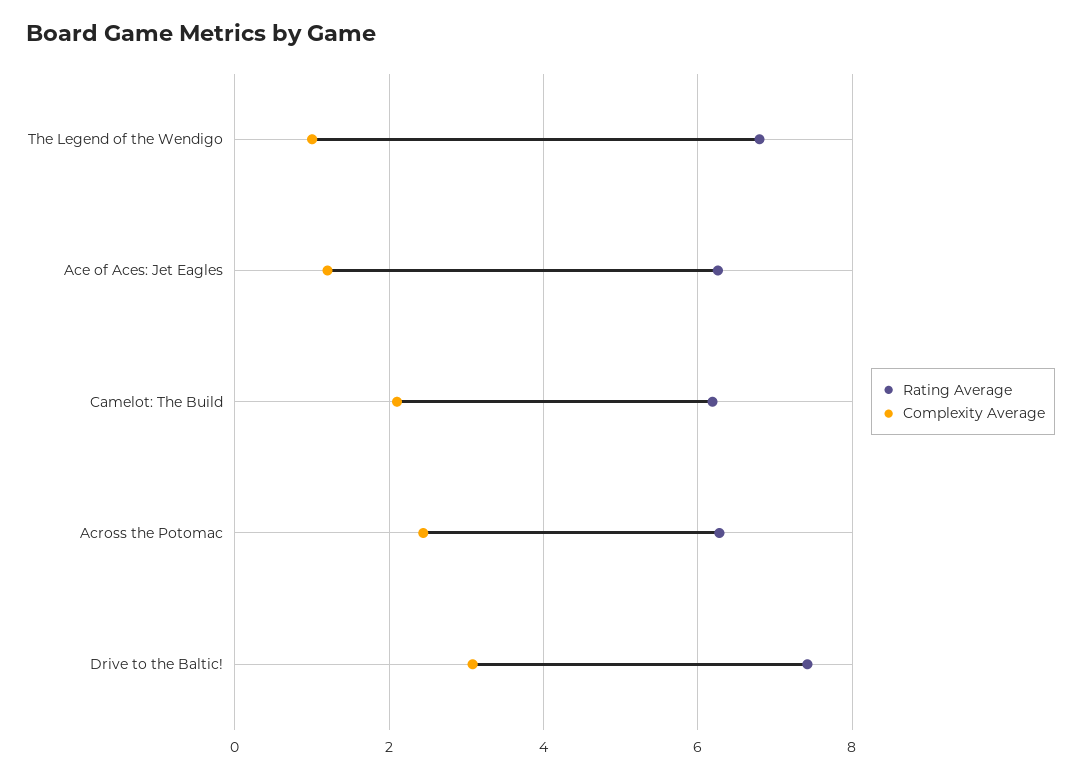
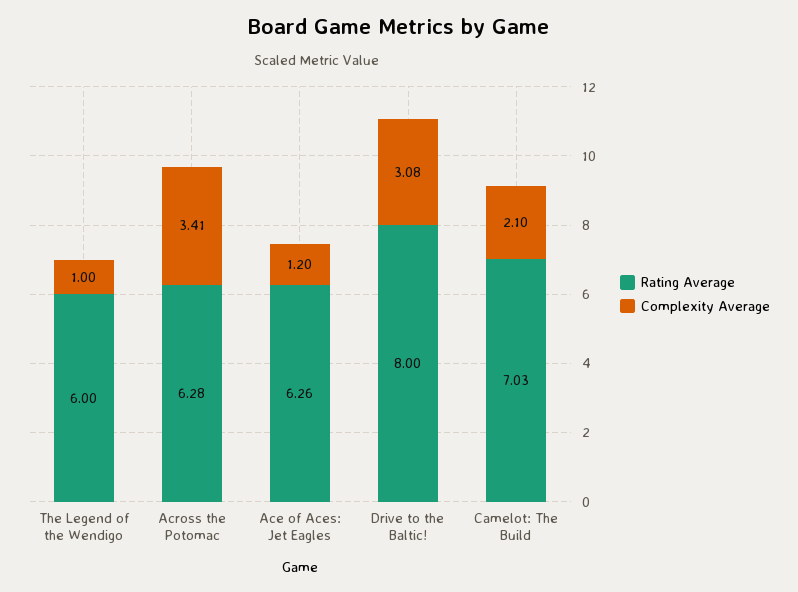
Rating Average, The Legend of the Wendigo: 6.8 -> 6
Rating Average, Camelot: The Build: 6.2 -> 7.03
Complexity Average, Across the Potomac: 2.4 -> 3.41
Rating Average, Drive to the Baltic!: 7.4 -> 8

